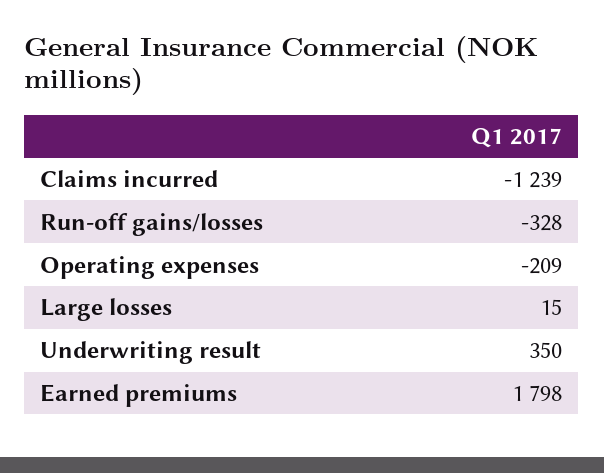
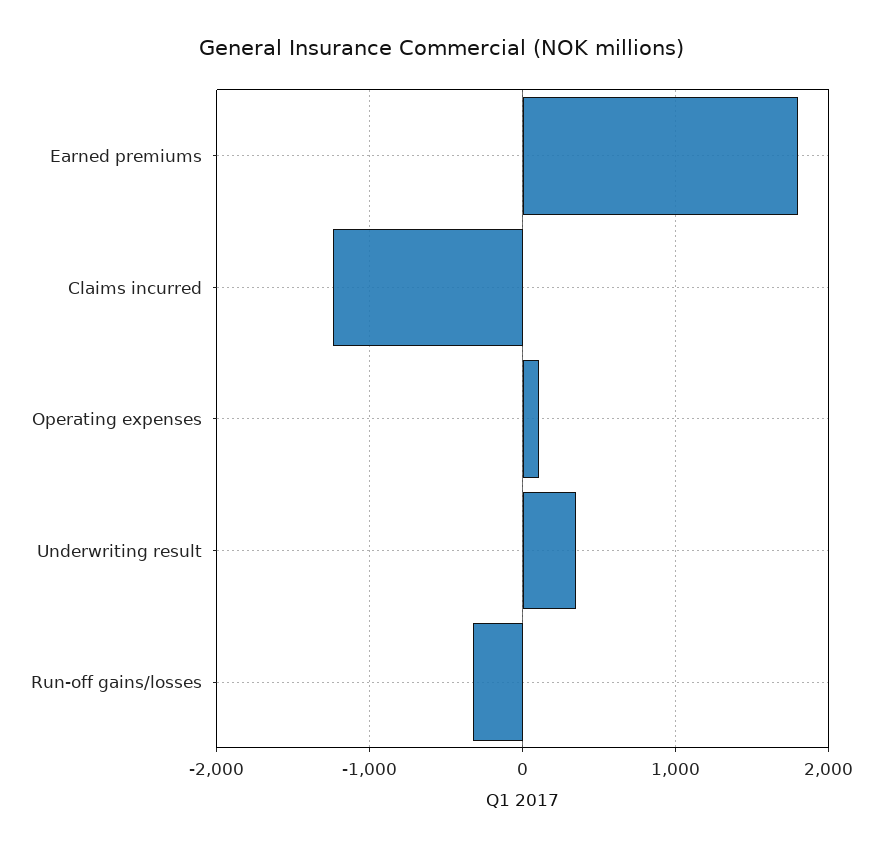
Operating expenses: -209 -> 100
Large losses: 15 -> none

